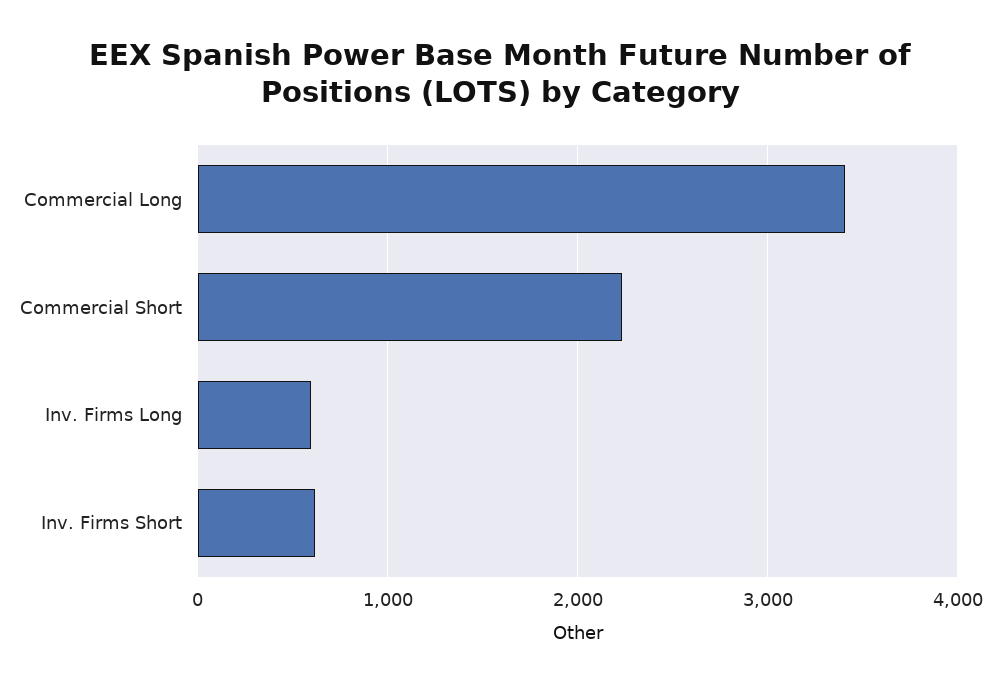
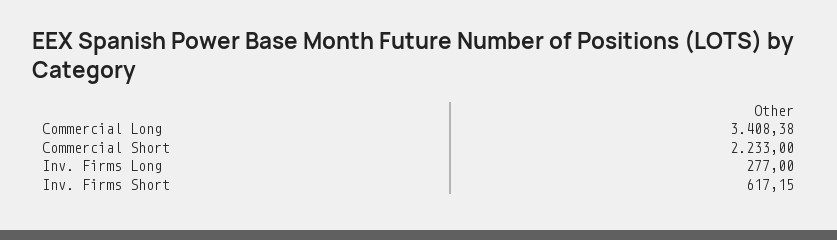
Inv. Firms Long: 600 -> 277

